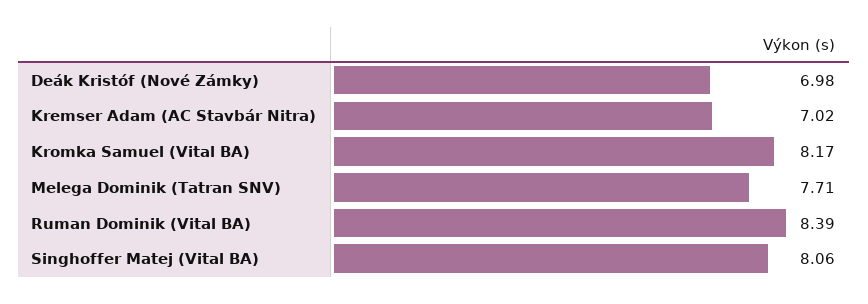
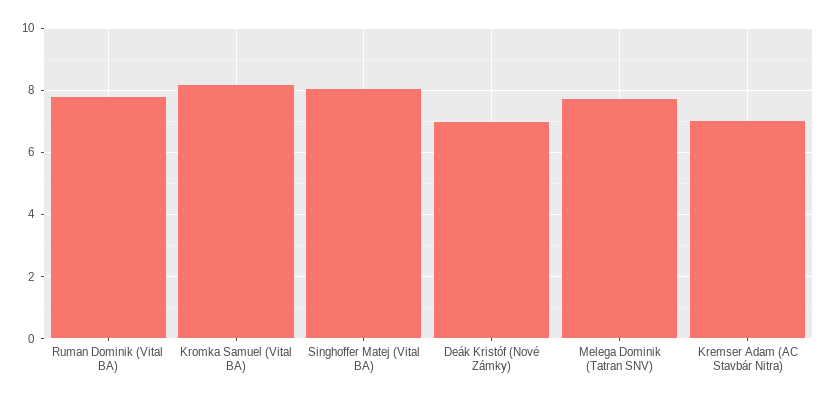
Ruman Dominik (Vital BA): 8.39 -> 7.8

